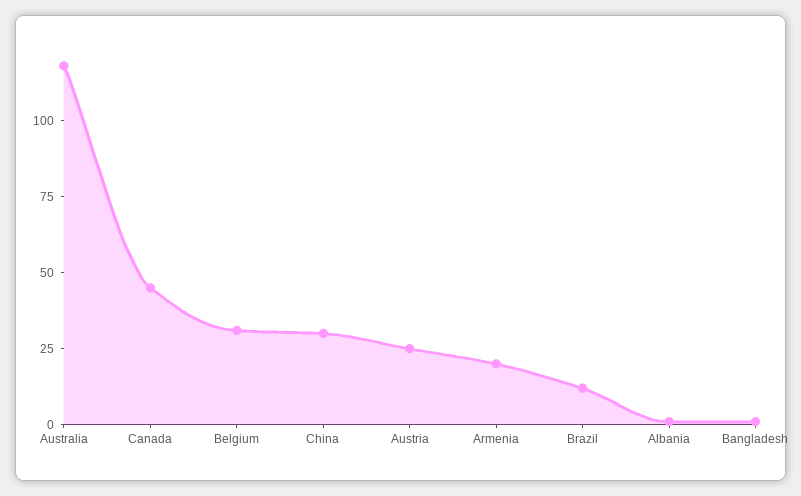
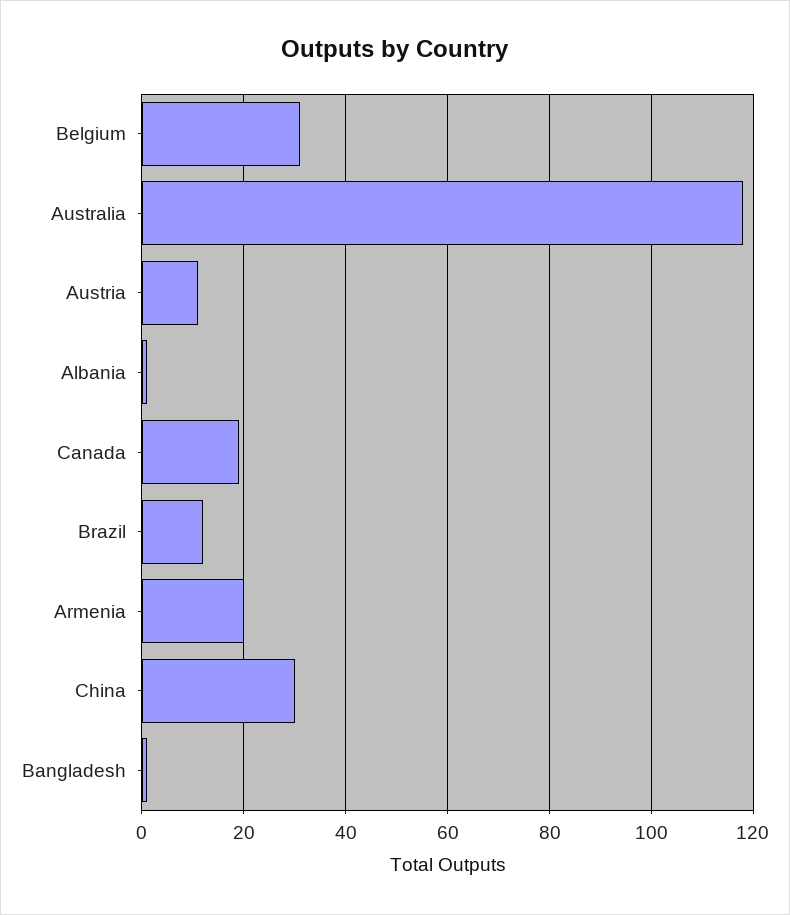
Canada: 45 -> 20
Austria: 25 -> 10

